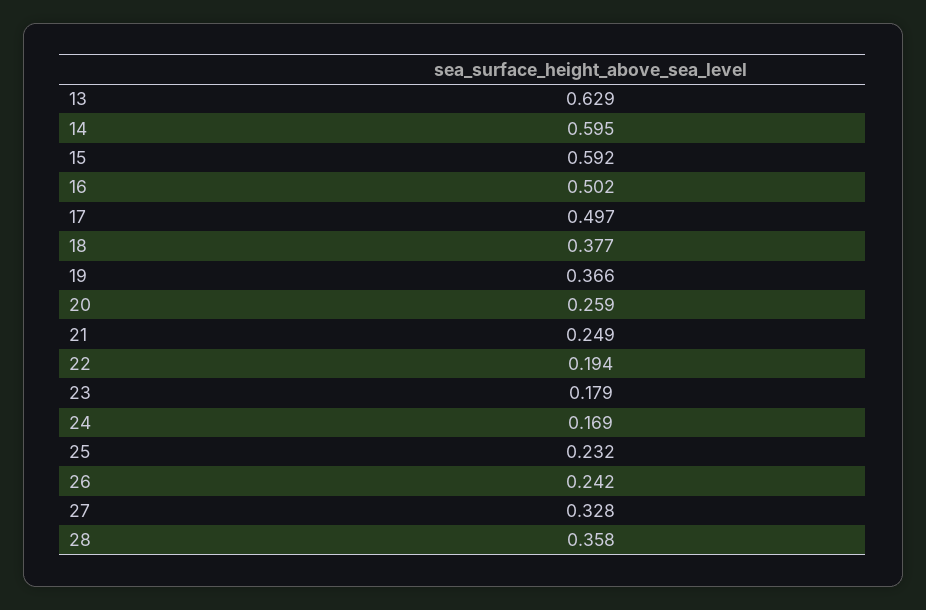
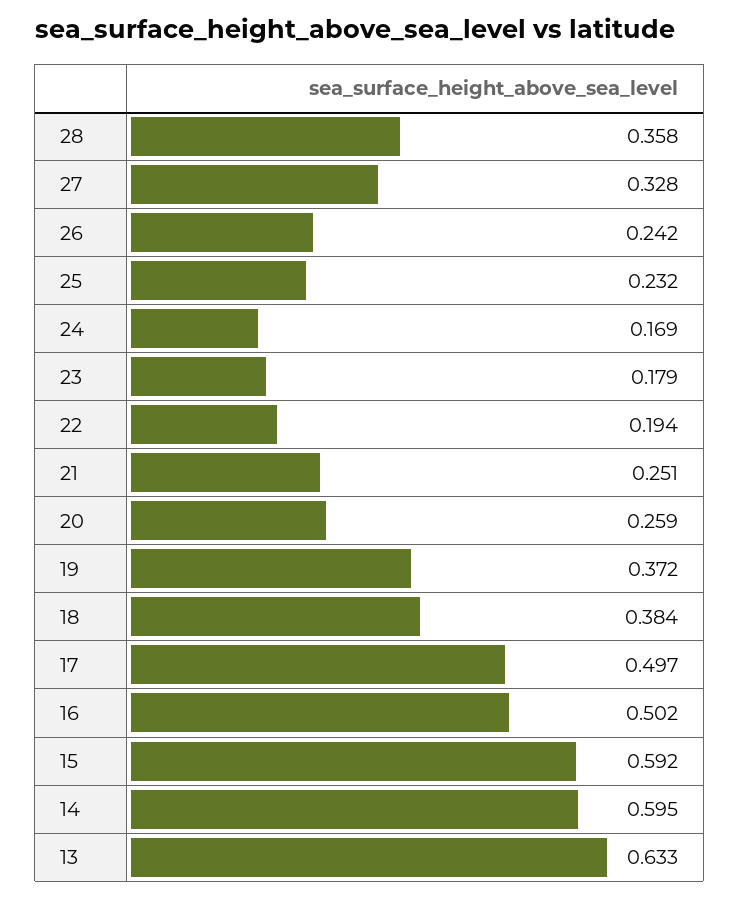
13: 0.629 -> 0.633
18: 0.377 -> 0.384
19: 0.366 -> 0.372
21: 0.249 -> 0.251

